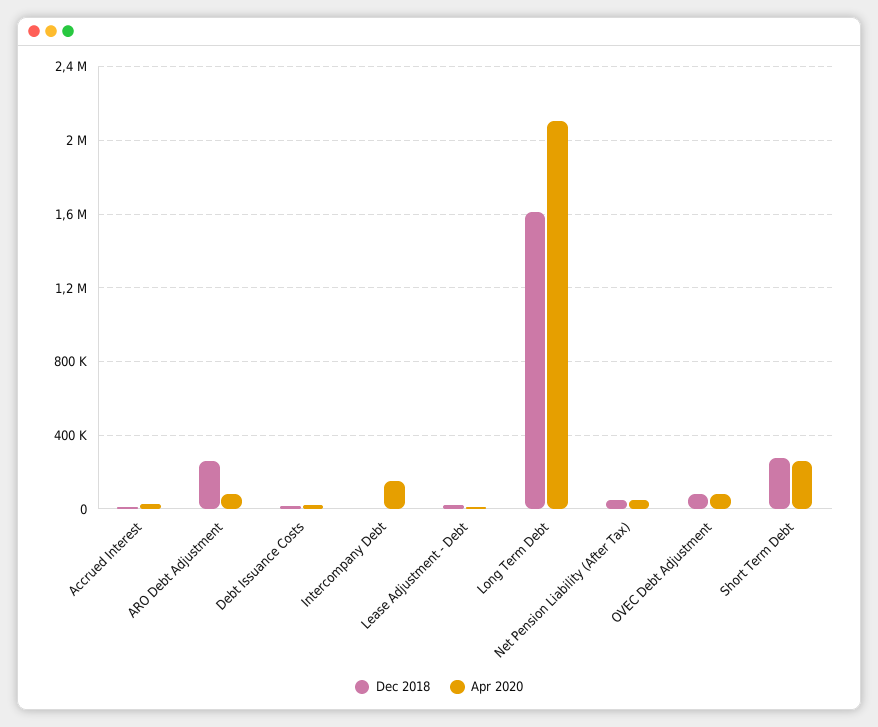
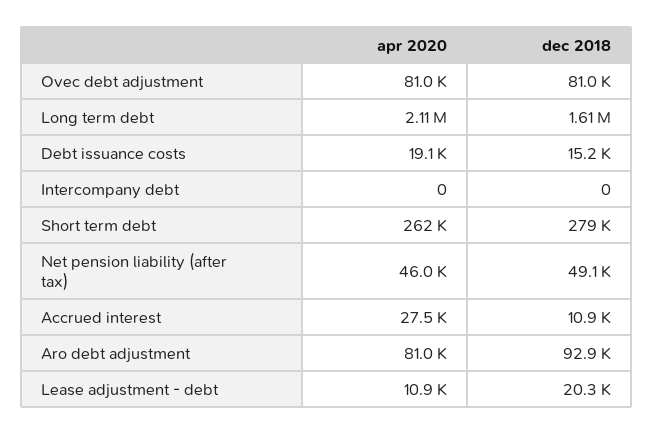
Dec 2018, ARO Debt Adjustment: 250000 -> 92900
Apr 2020, Intercompany Debt: 150000 -> 0

